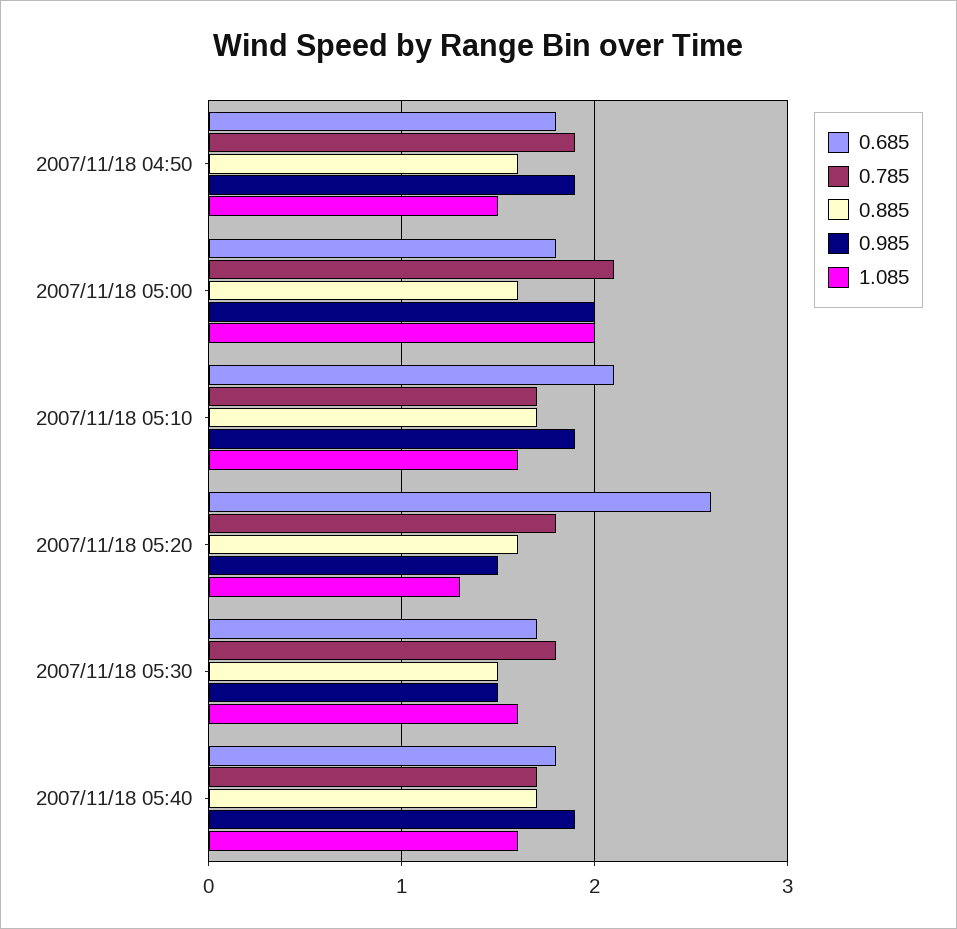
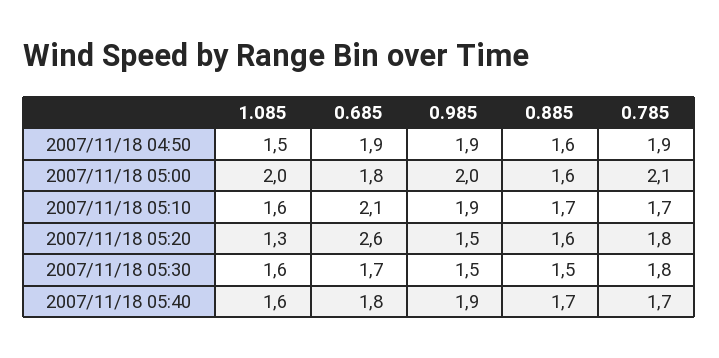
0.685, 2007/11/18 04:50: 1.8 -> 1.9

